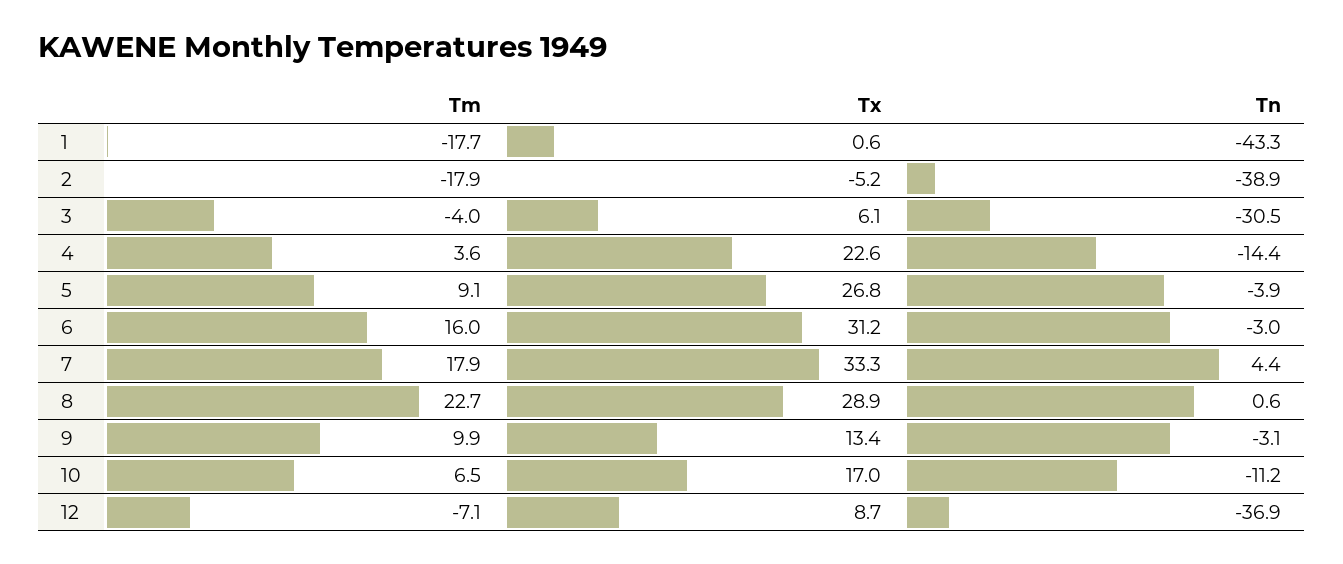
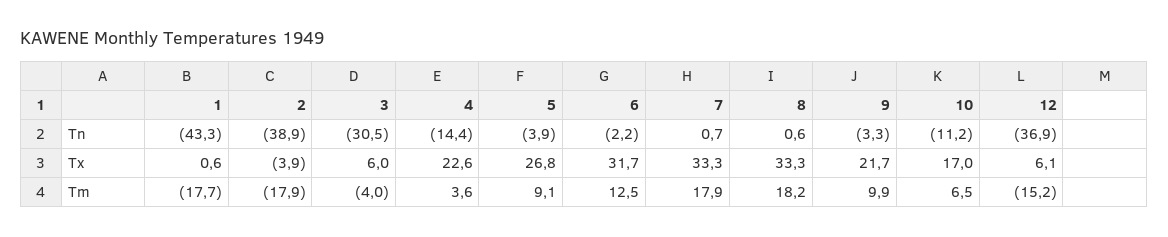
Tx, 2: -5.2 -> -3.9
Tx, 3: 6.1 -> 6
Tm, 6: 16 -> 12.5
Tx, 6: 31.2 -> 31.7
Tn, 6: -3 -> -2.2
Tn, 7: 4.4 -> 0.7
Tm, 8: 22.7 -> 18.2
Tx, 8: 28.9 -> 33.3
Tx, 9: 13.4 -> 21.7
Tn, 9: -3.1 -> -3.3
Tm, 12: -7.1 -> -15.2
Tx, 12: 8.7 -> 6.1

